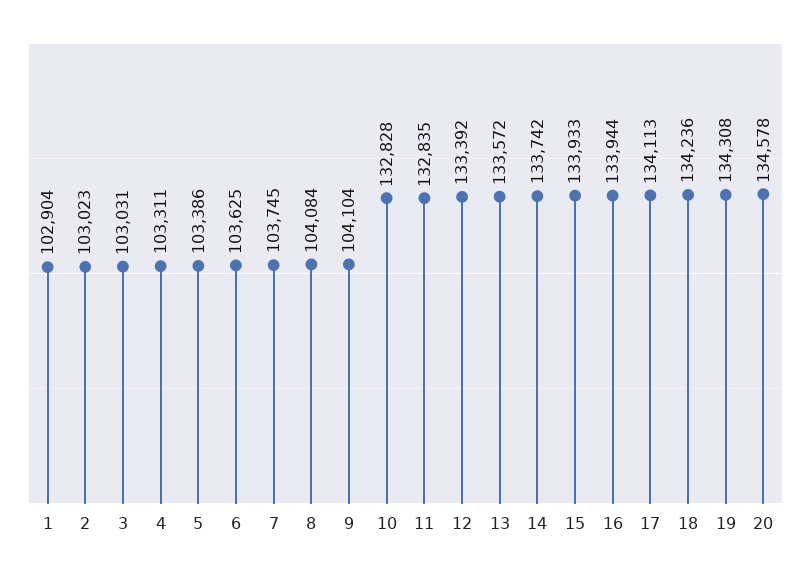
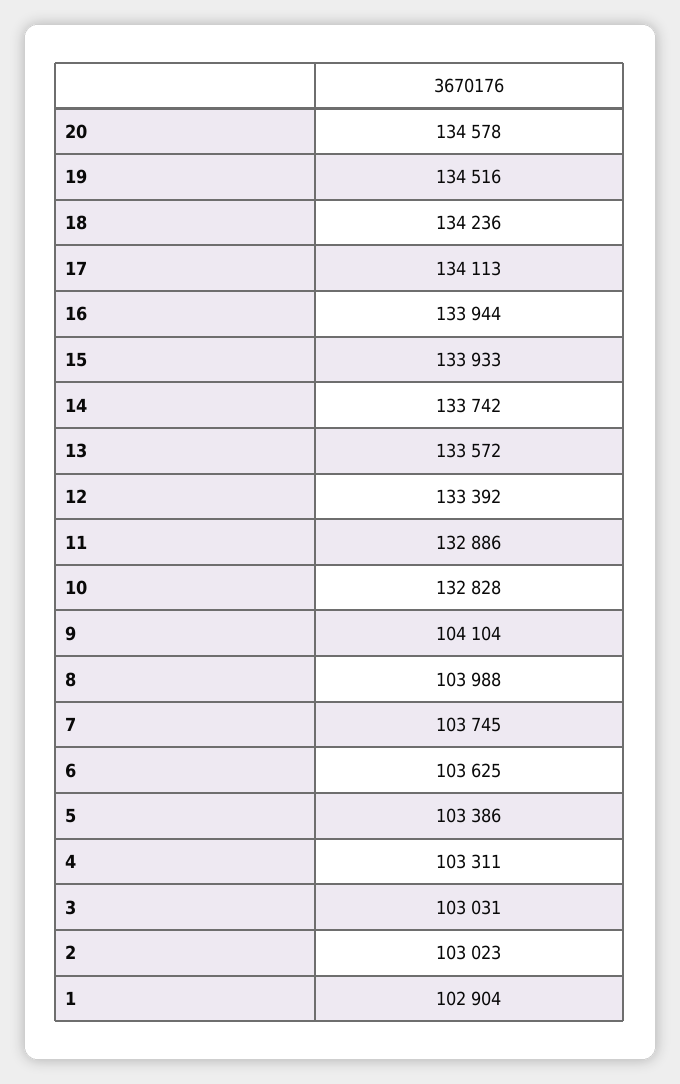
8: 104084 -> 103988
11: 132835 -> 132886
19: 134308 -> 134516

